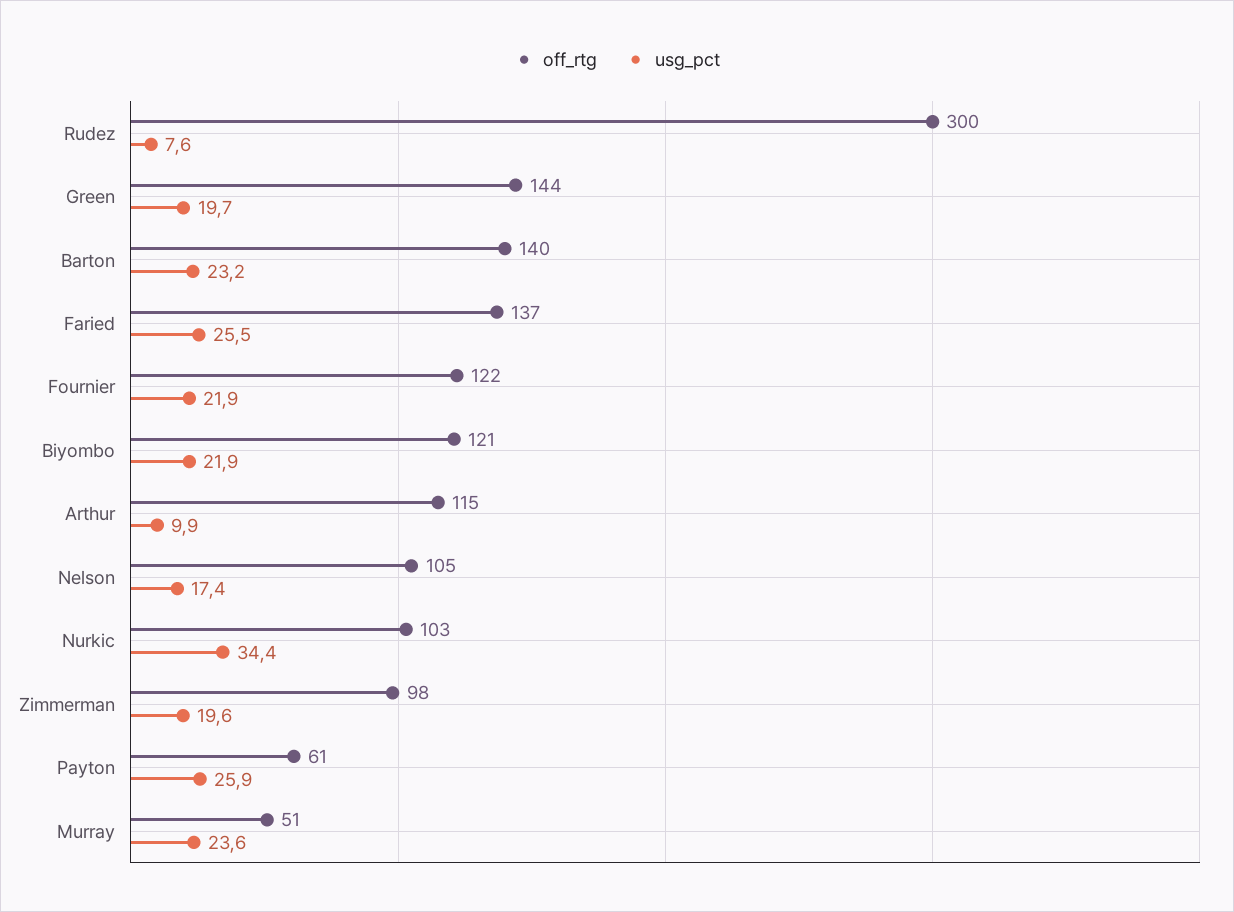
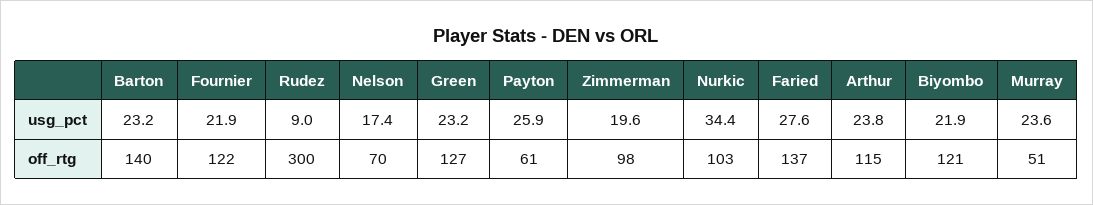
usg_pct, Rudez: 7.6 -> 9
off_rtg, Green: 144 -> 127
usg_pct, Green: 19.7 -> 23.2
usg_pct, Faried: 25.5 -> 27.6
usg_pct, Arthur: 9.9 -> 23.8
off_rtg, Nelson: 105 -> 70

